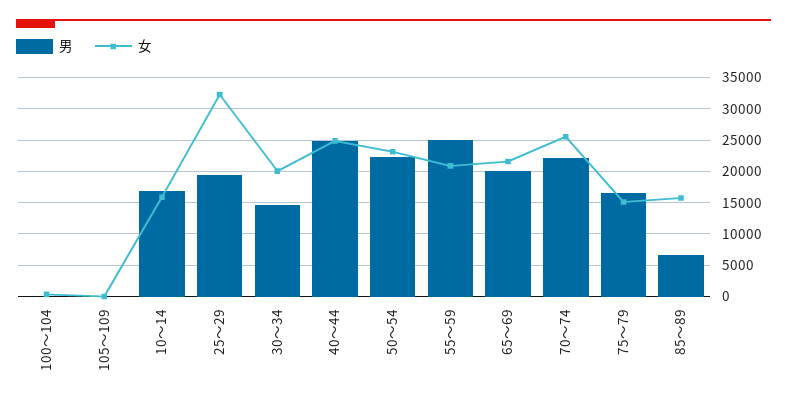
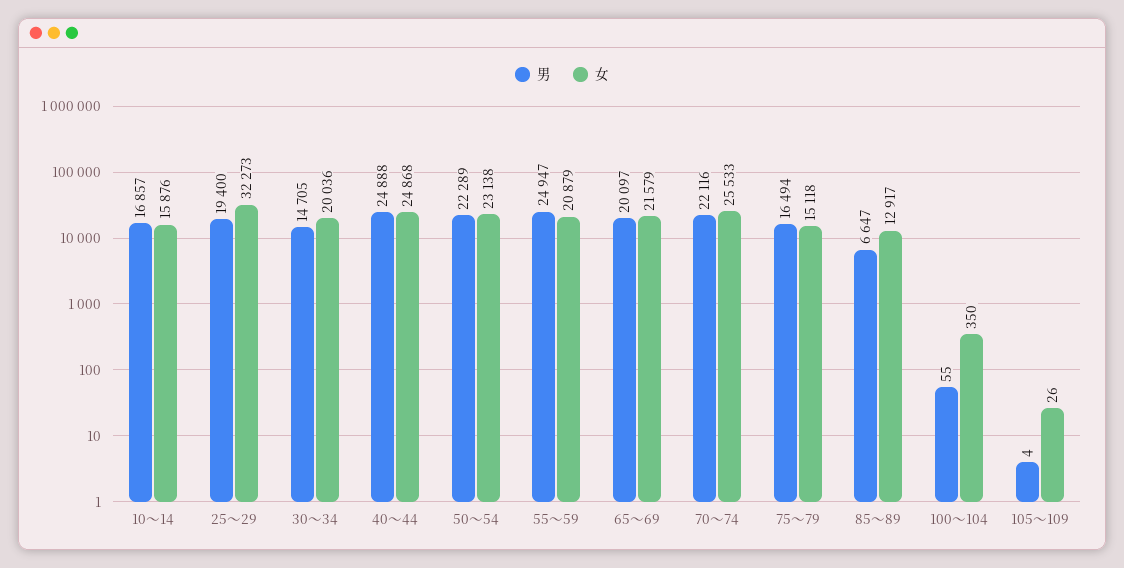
女, 85～89: 16000 -> 12917

